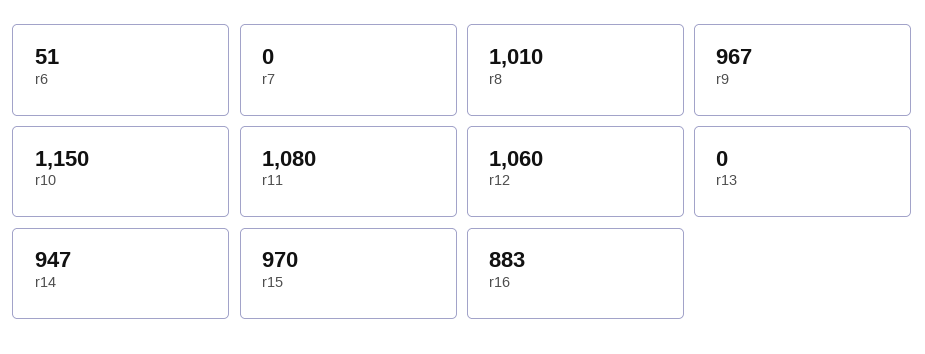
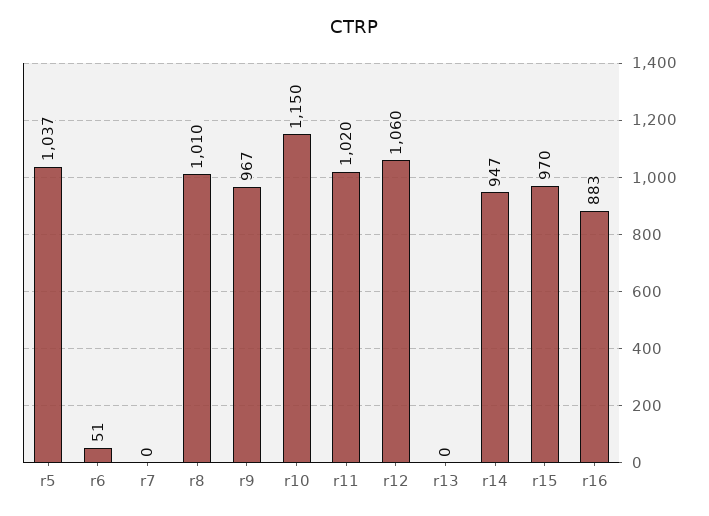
r11: 1080 -> 1020
r5: none -> 1037

